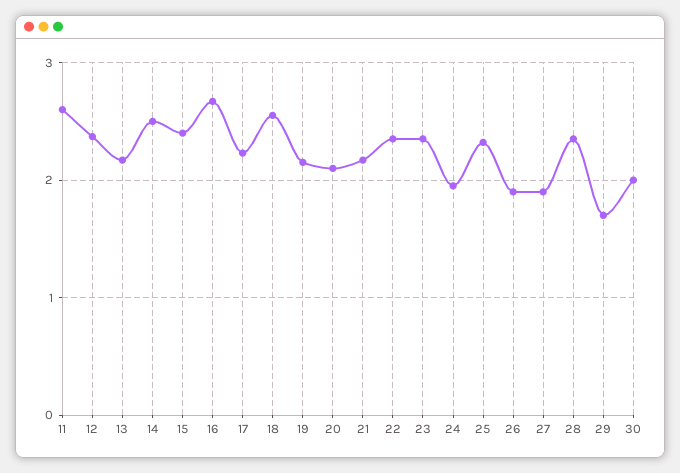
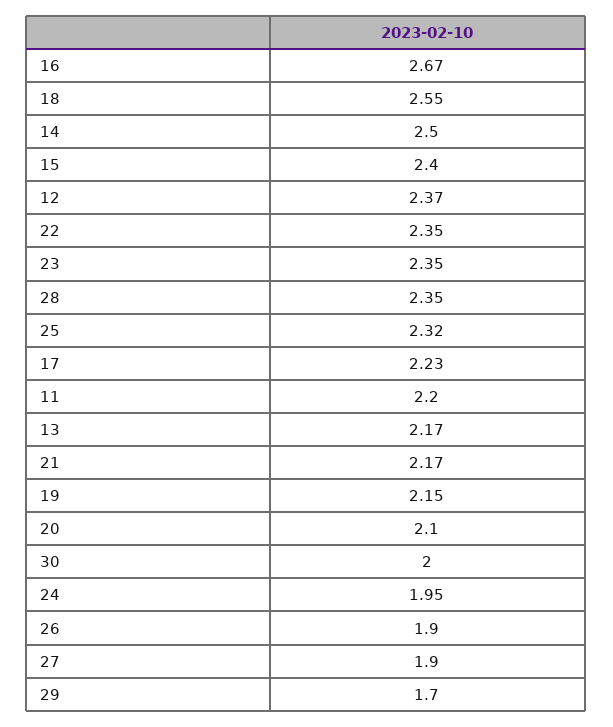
11: 2.6 -> 2.2

